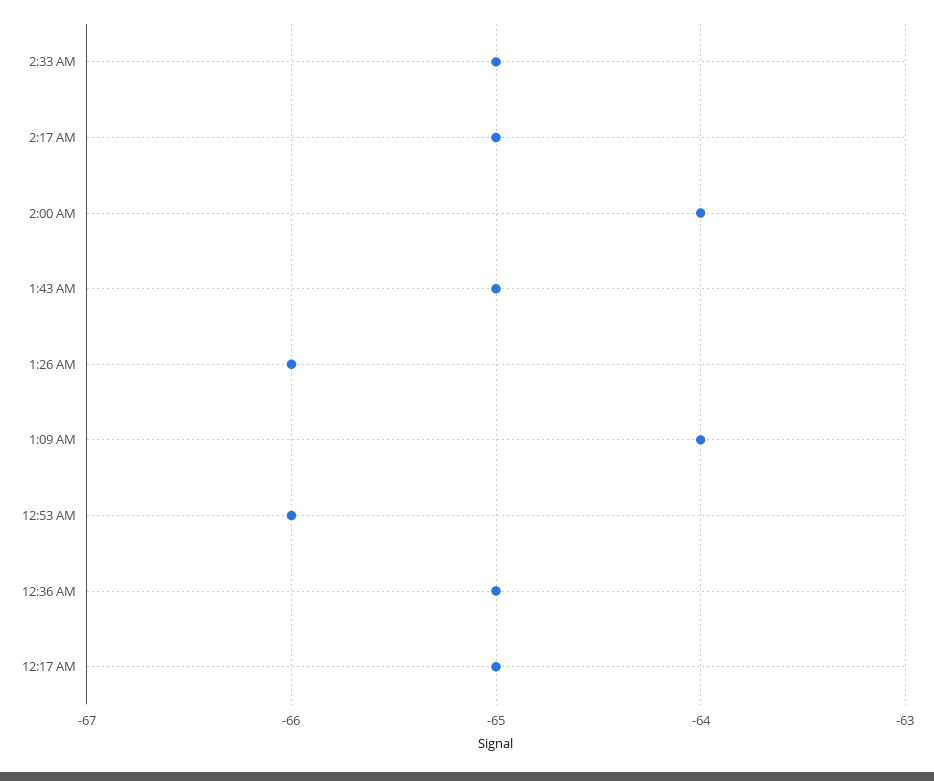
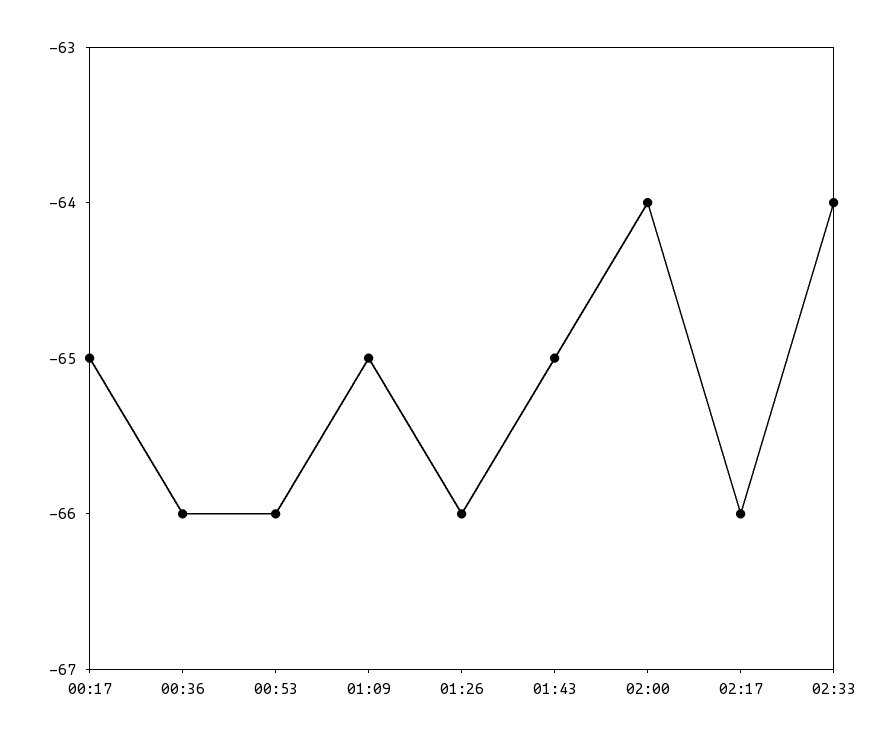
2:33 AM: -65 -> -64
2:17 AM: -65 -> -66
1:09 AM: -64 -> -65
12:36 AM: -65 -> -66

